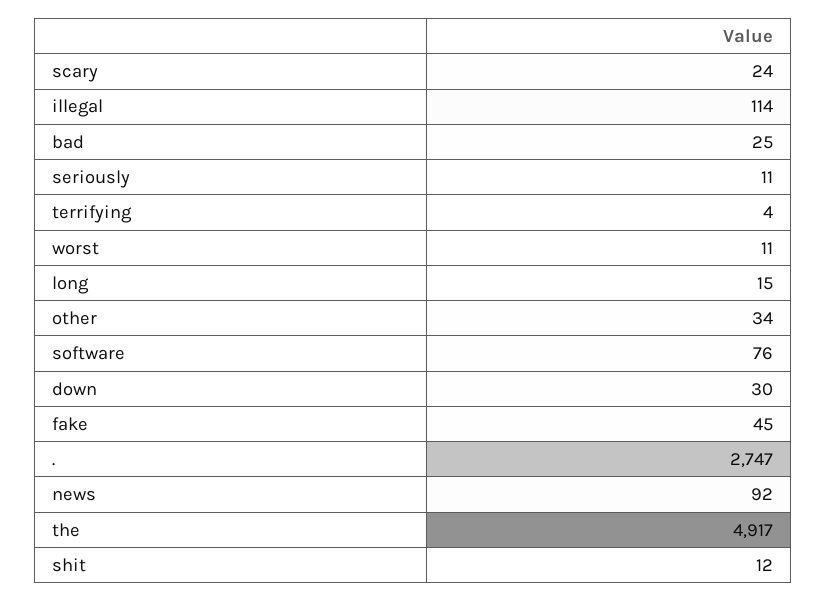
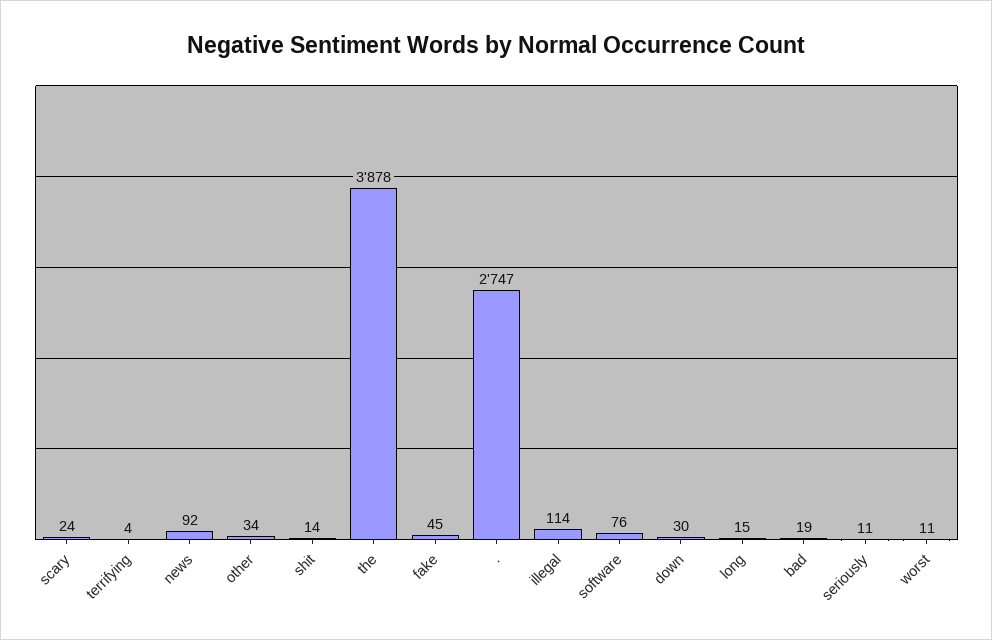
bad: 25 -> 19
the: 4917 -> 3878
shit: 12 -> 14

